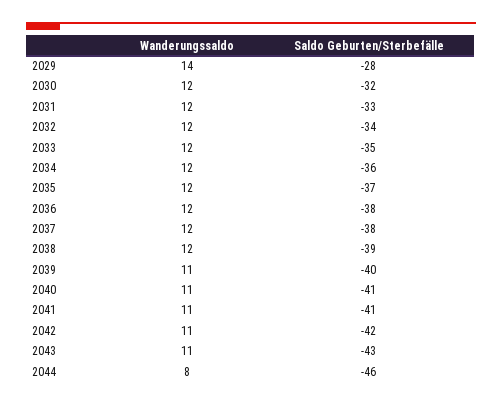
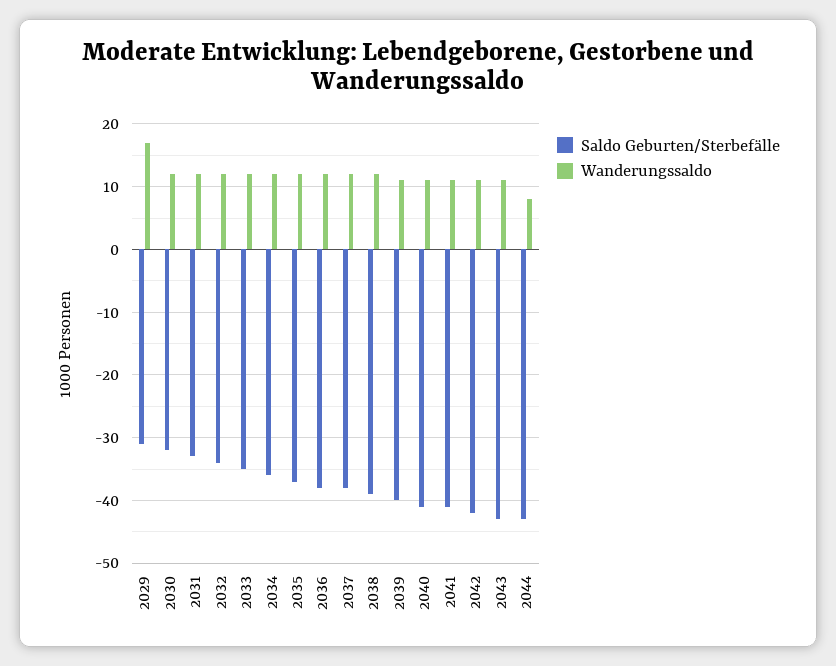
Wanderungssaldo, 2029: 14 -> 17
Saldo Geburten/Sterbefälle, 2029: -28 -> -31
Saldo Geburten/Sterbefälle, 2044: -46 -> -43

